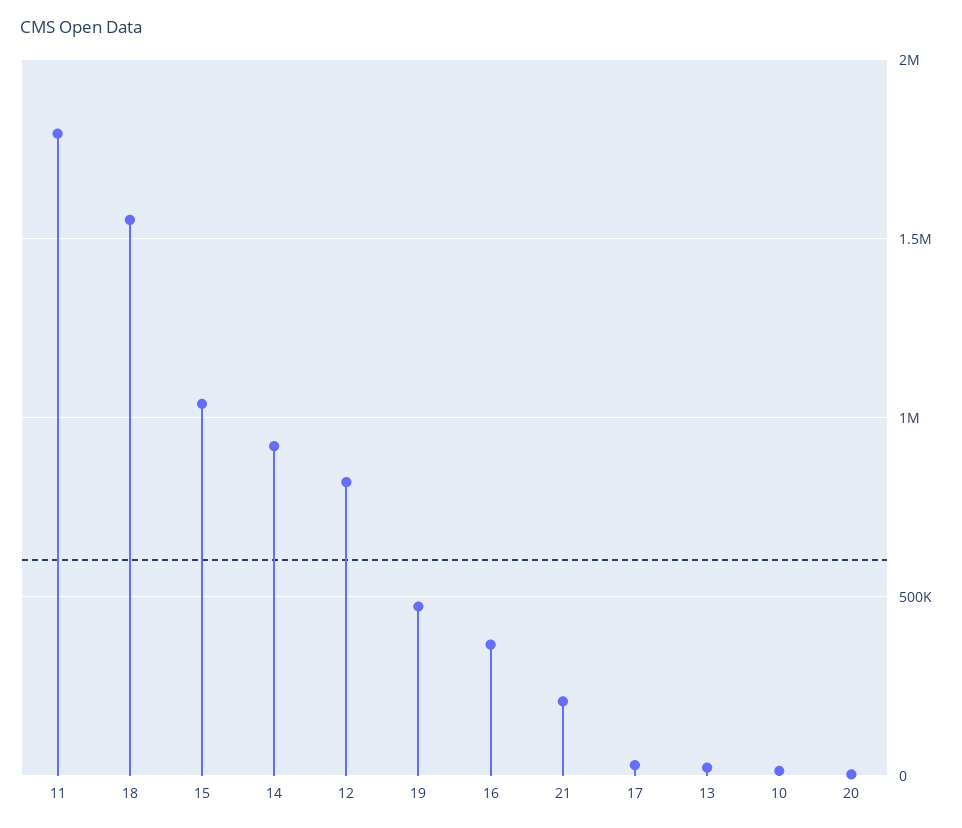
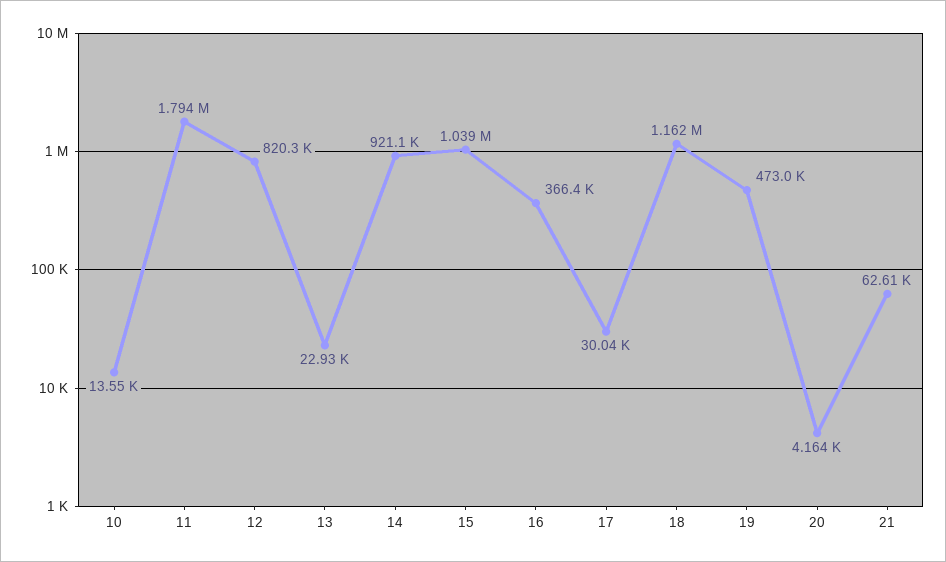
18: 1550000 -> 1162000
21: 200000 -> 62610

